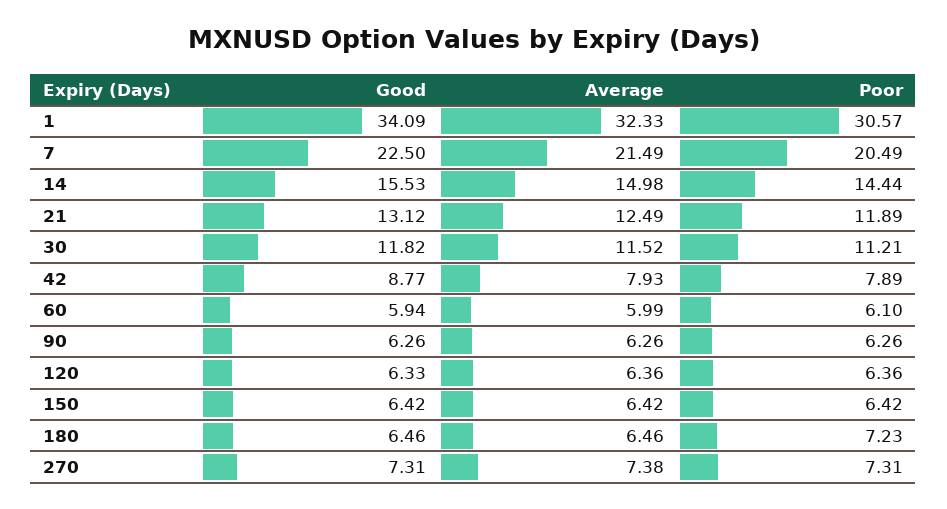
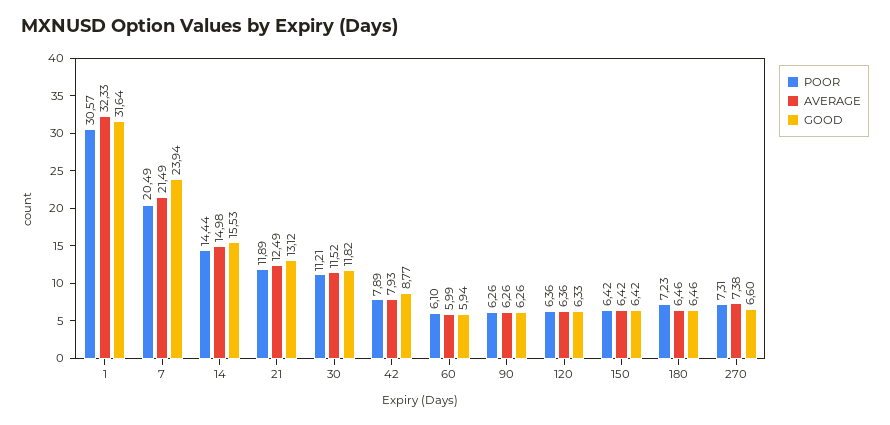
Good, 1: 34.09 -> 31.64
Good, 7: 22.5 -> 23.94
Good, 270: 7.31 -> 6.6

